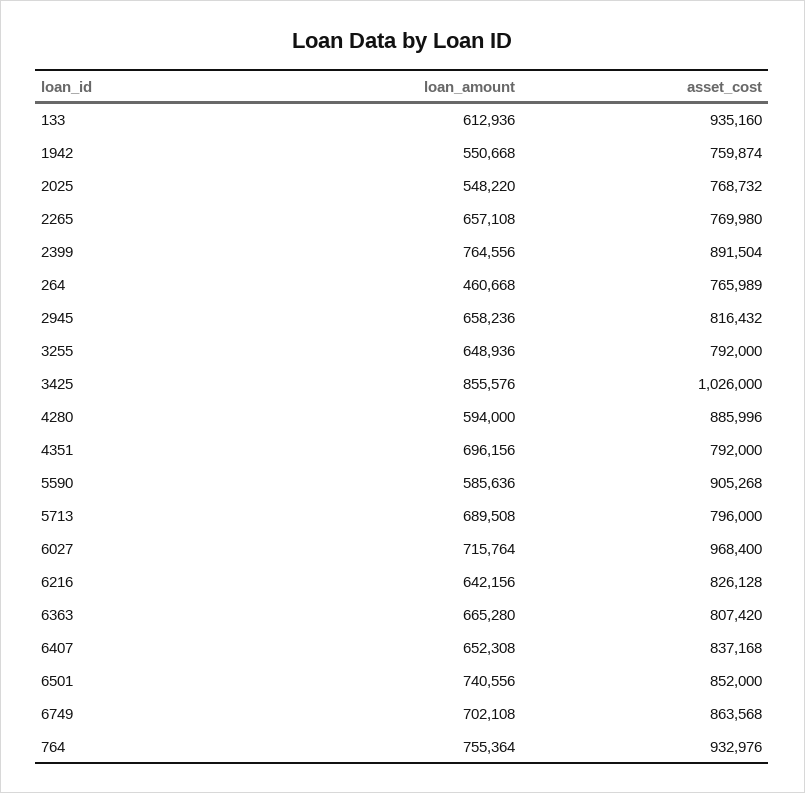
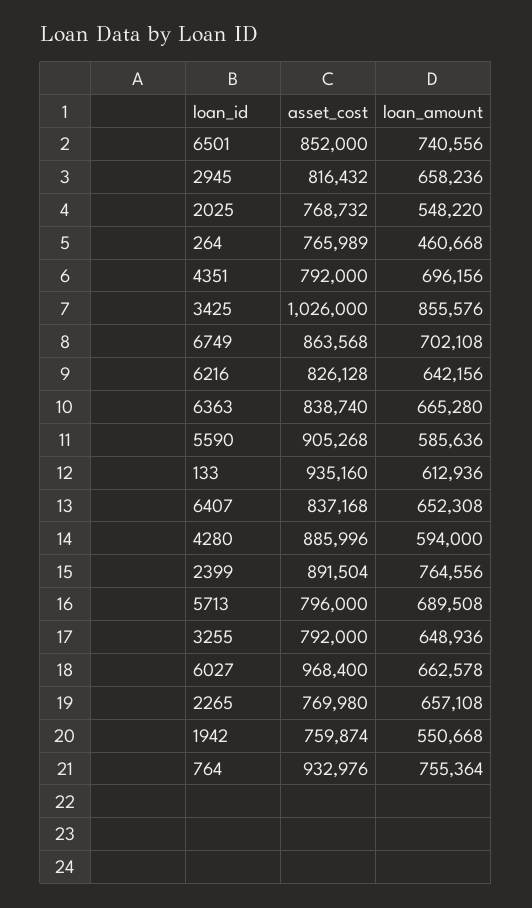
loan_amount, 6027: 715764 -> 662578
asset_cost, 6363: 807420 -> 838740

